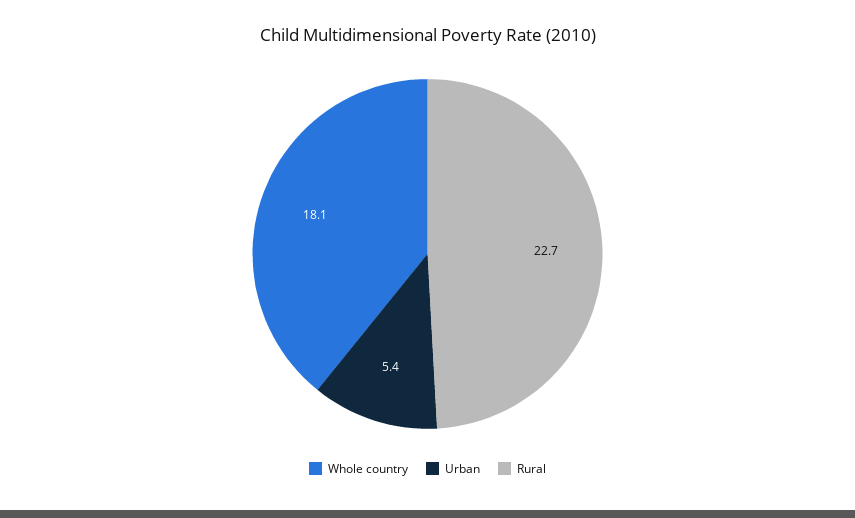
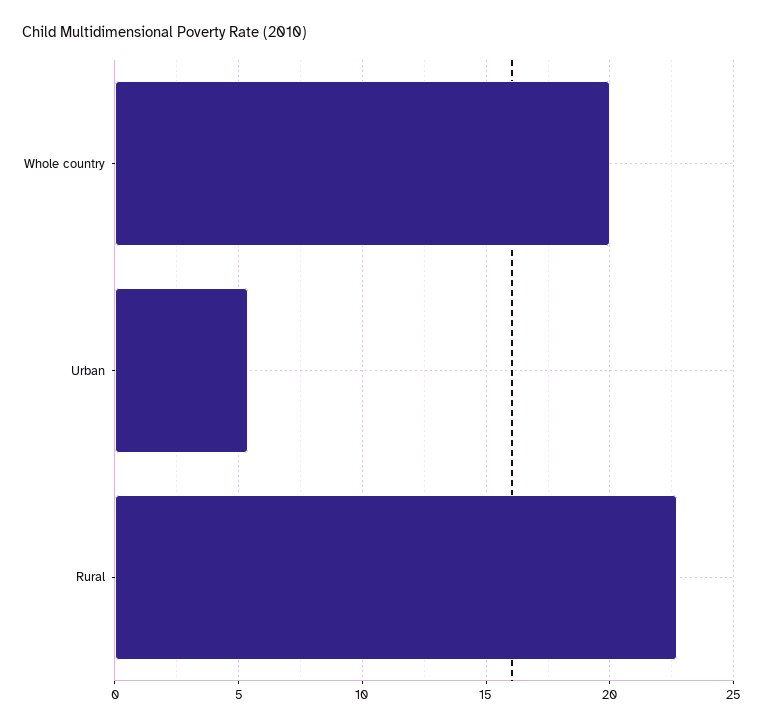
Whole country: 18.1 -> 20

